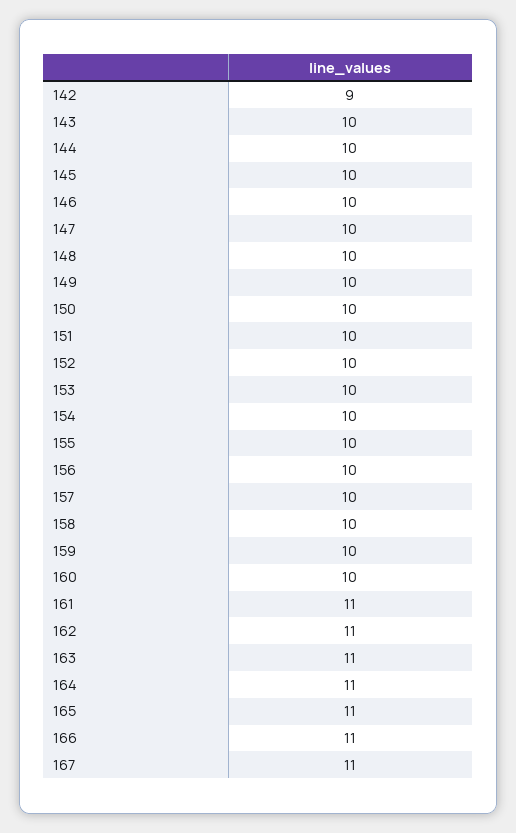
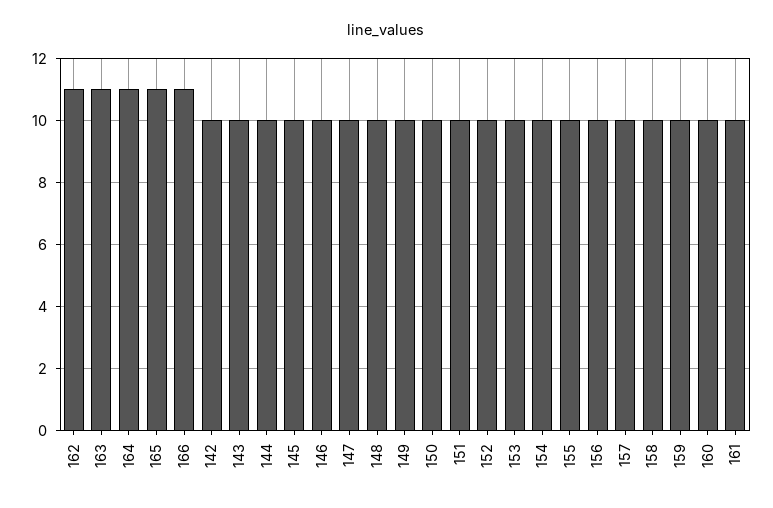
142: 9 -> 10
161: 11 -> 10
167: 11 -> none

